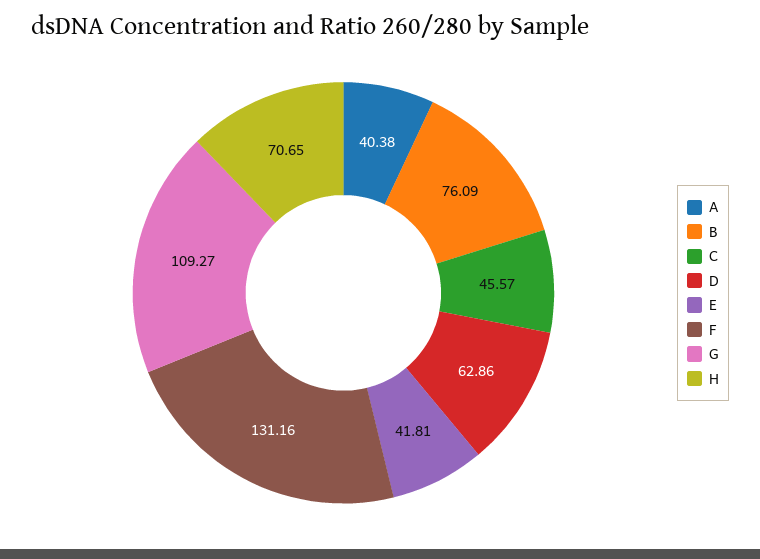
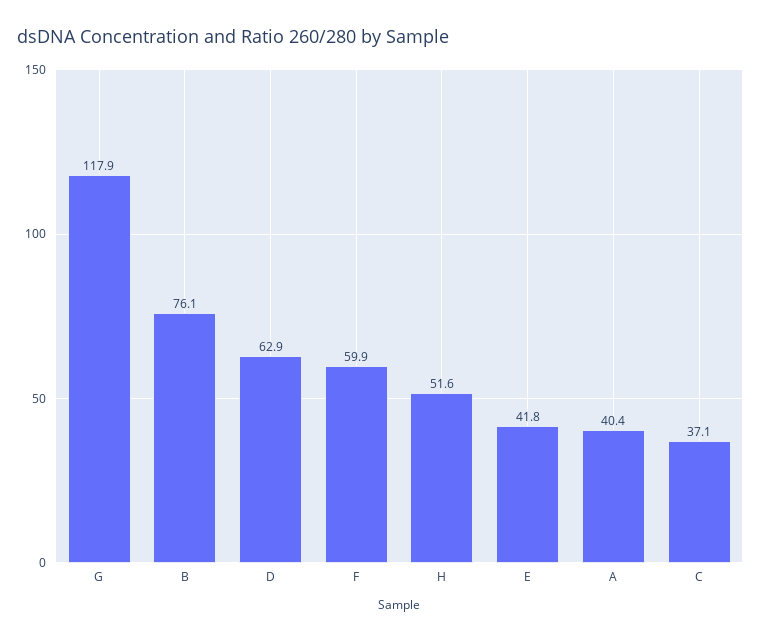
C: 45.57 -> 37.1
F: 131.16 -> 59.9
G: 109.27 -> 117.9
H: 70.65 -> 51.6

